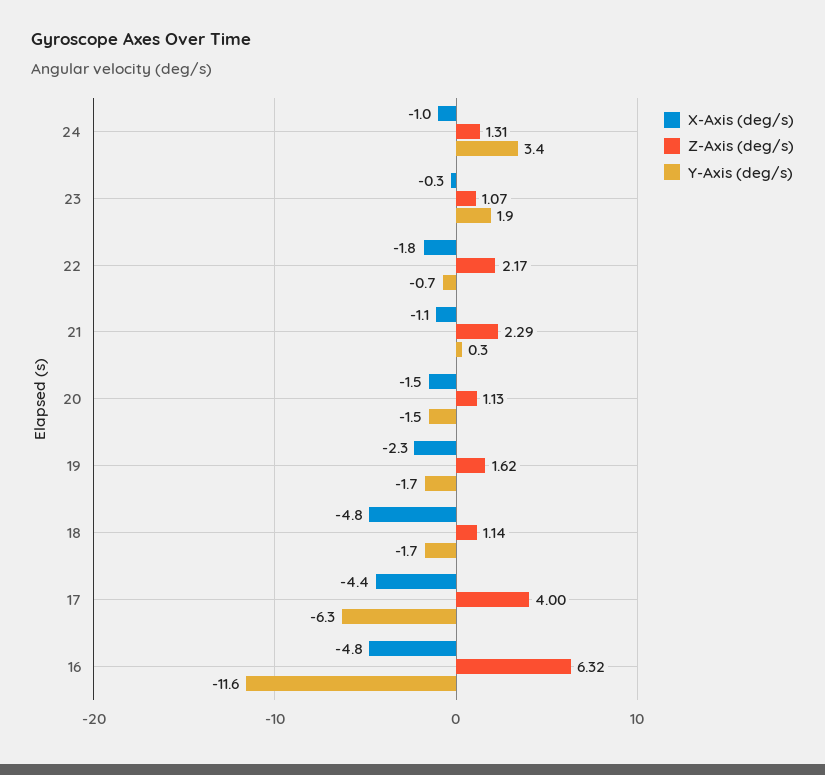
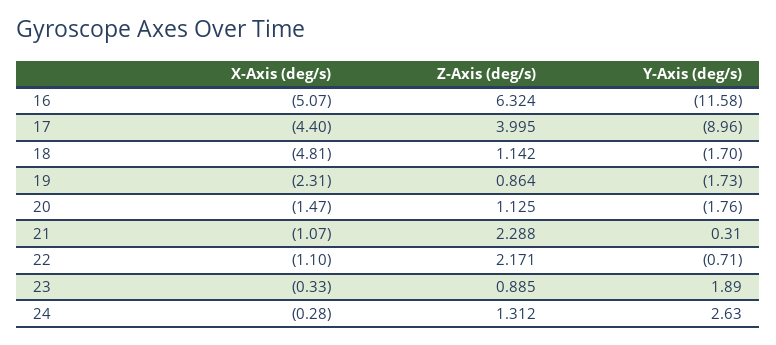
X-Axis (deg/s), 24: -1 -> -0.28
Y-Axis (deg/s), 24: 3.4 -> 2.63
Z-Axis (deg/s), 23: 1.07 -> 0.885
X-Axis (deg/s), 22: -1.8 -> -1.1
Y-Axis (deg/s), 20: -1.5 -> -1.76
Z-Axis (deg/s), 19: 1.62 -> 0.864
Y-Axis (deg/s), 17: -6.3 -> -8.96
X-Axis (deg/s), 16: -4.8 -> -5.07

